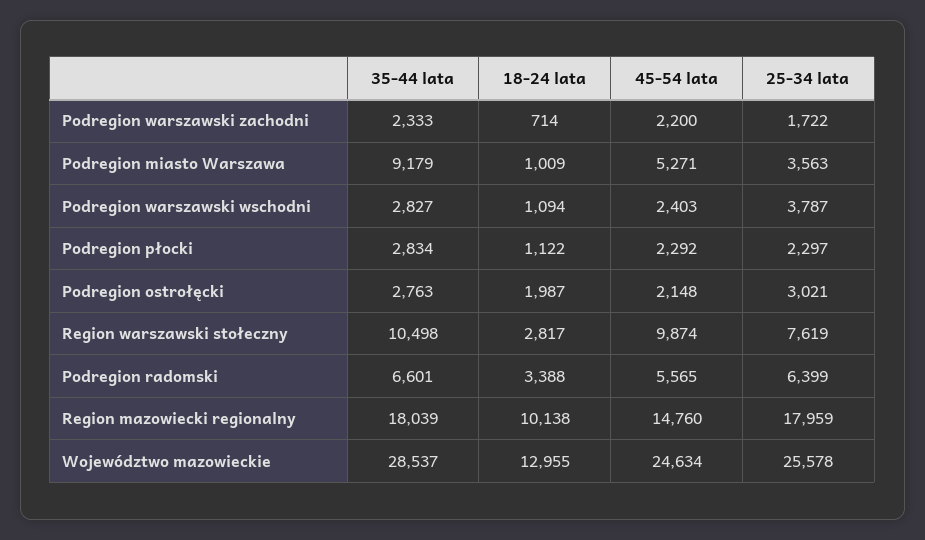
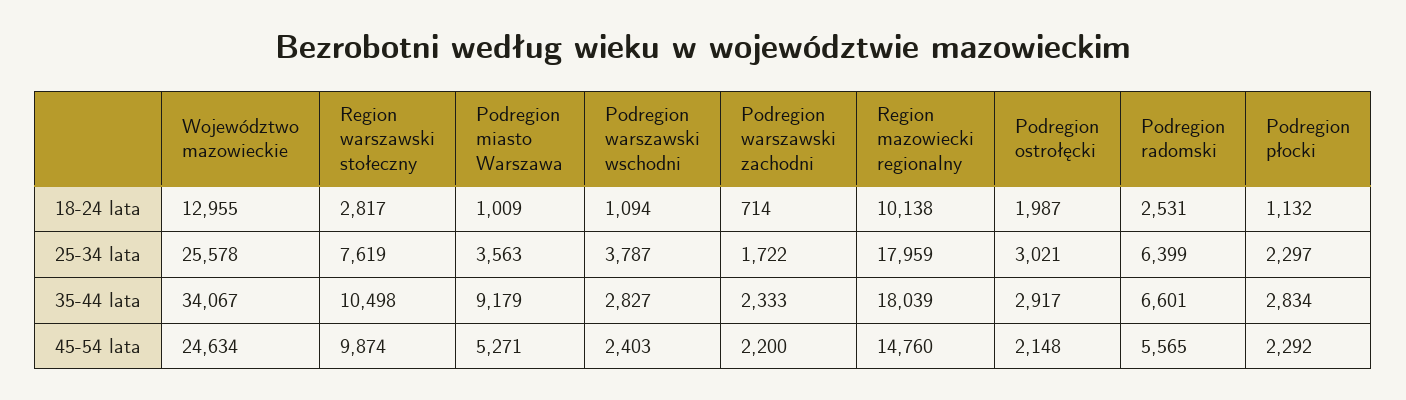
18-24 lata, Podregion płocki: 1122 -> 1132
35-44 lata, Podregion ostrołęcki: 2763 -> 2917
18-24 lata, Podregion radomski: 3388 -> 2531
35-44 lata, Województwo mazowieckie: 28537 -> 34067

